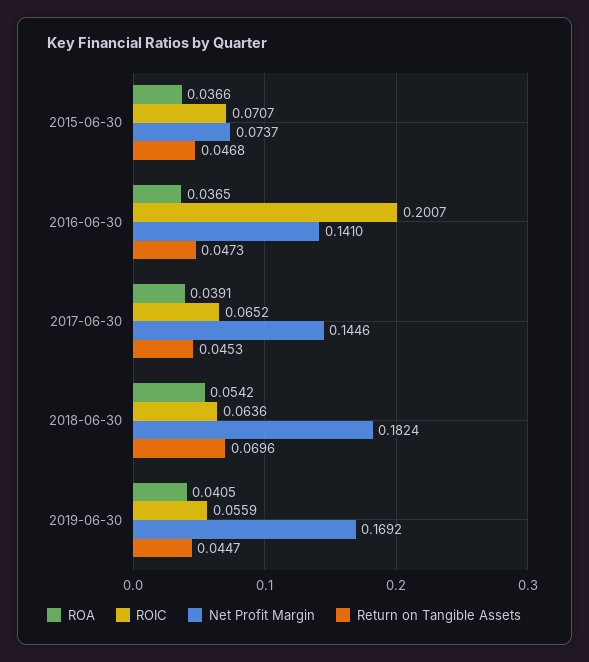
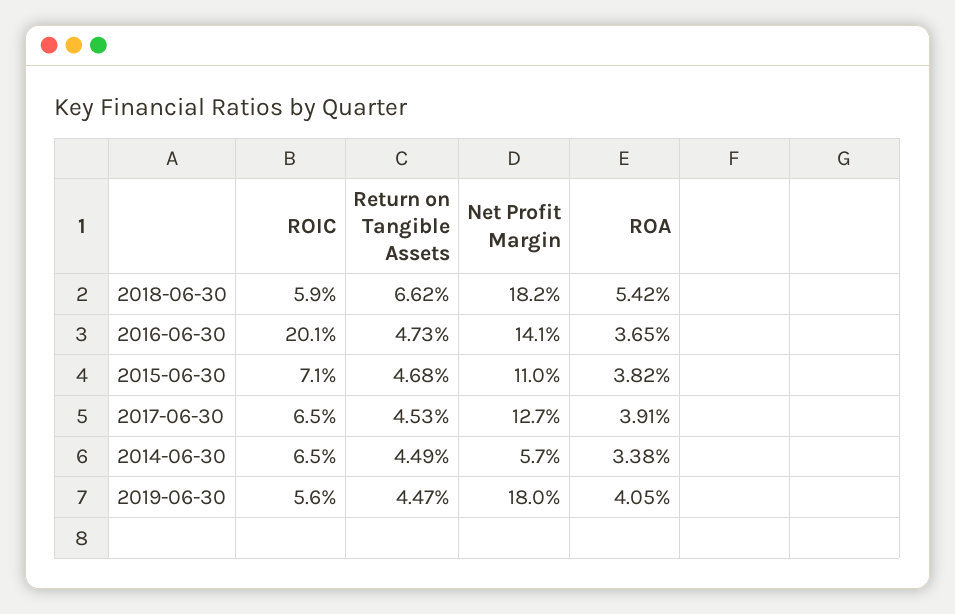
ROA, 2015-06-30: 0.0366 -> 0.0382
Net Profit Margin, 2015-06-30: 0.0737 -> 0.11
Net Profit Margin, 2017-06-30: 0.1446 -> 0.127
ROIC, 2018-06-30: 0.0636 -> 0.059
Return on Tangible Assets, 2018-06-30: 0.0696 -> 0.0662
Net Profit Margin, 2019-06-30: 0.1692 -> 0.18
ROIC, 2014-06-30: none -> 0.065
Return on Tangible Assets, 2014-06-30: none -> 0.0449
Net Profit Margin, 2014-06-30: none -> 0.057
ROA, 2014-06-30: none -> 0.0338

